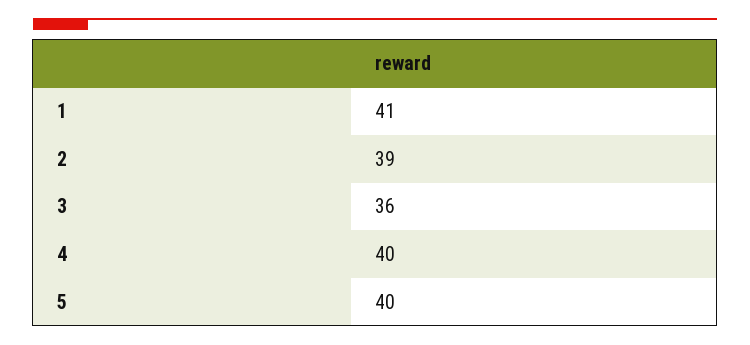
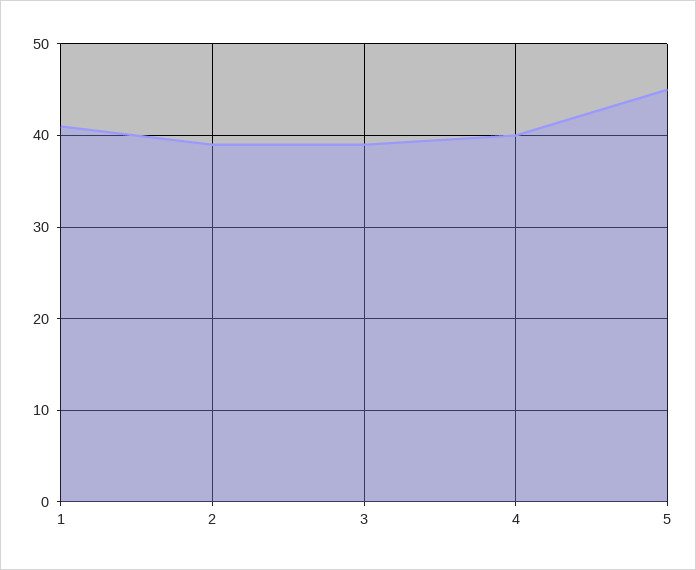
3: 36 -> 39
5: 40 -> 45

